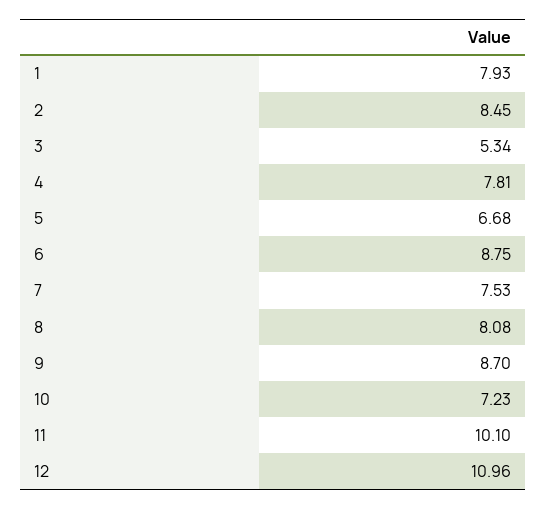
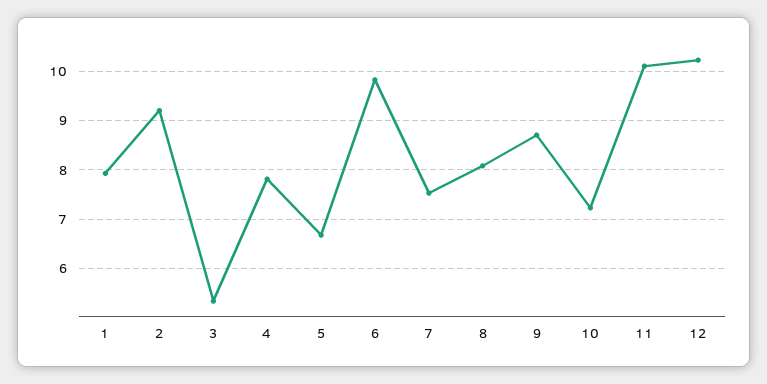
2: 8.45 -> 9.2
6: 8.75 -> 9.8
12: 10.96 -> 10.2

